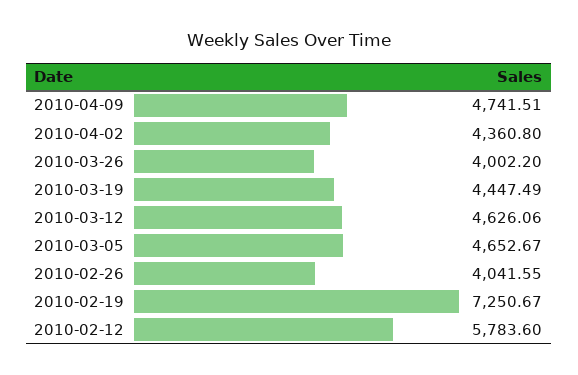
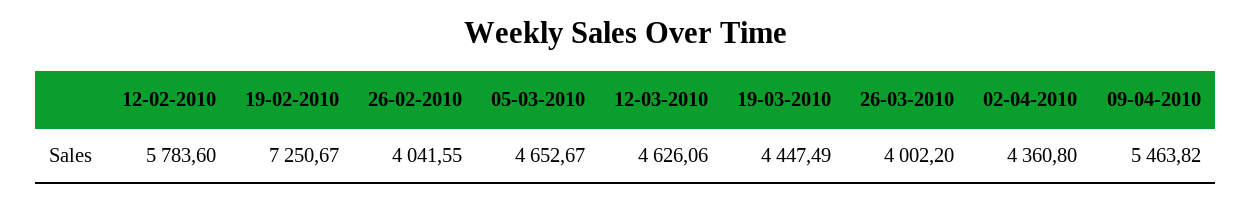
2010-04-09: 4741.51 -> 5463.82

